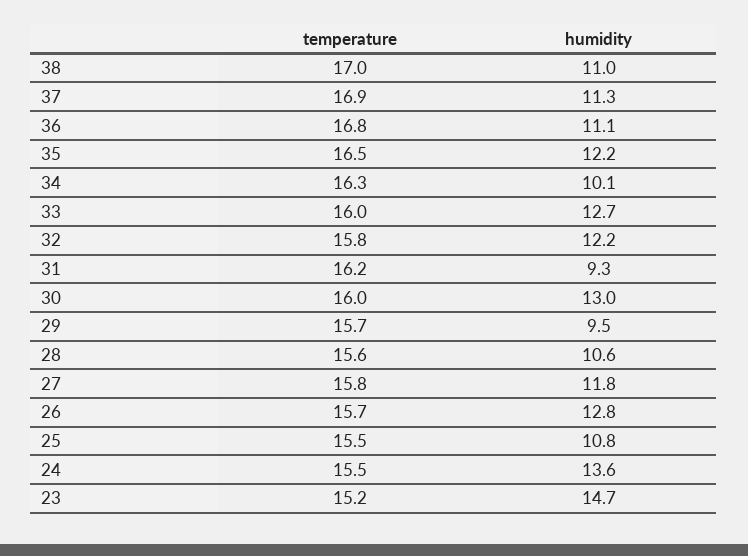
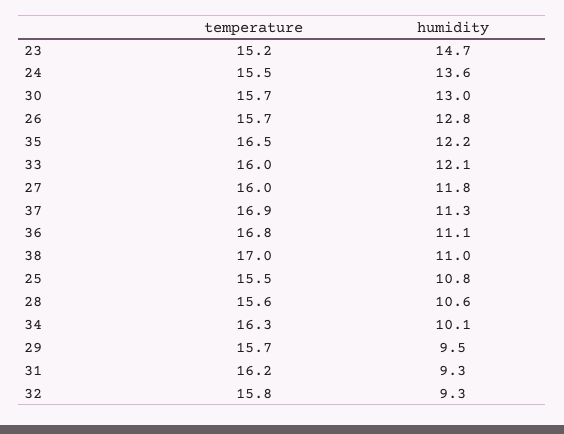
humidity, 33: 12.7 -> 12.1
humidity, 32: 12.2 -> 9.3
temperature, 30: 16 -> 15.7
temperature, 27: 15.8 -> 16

